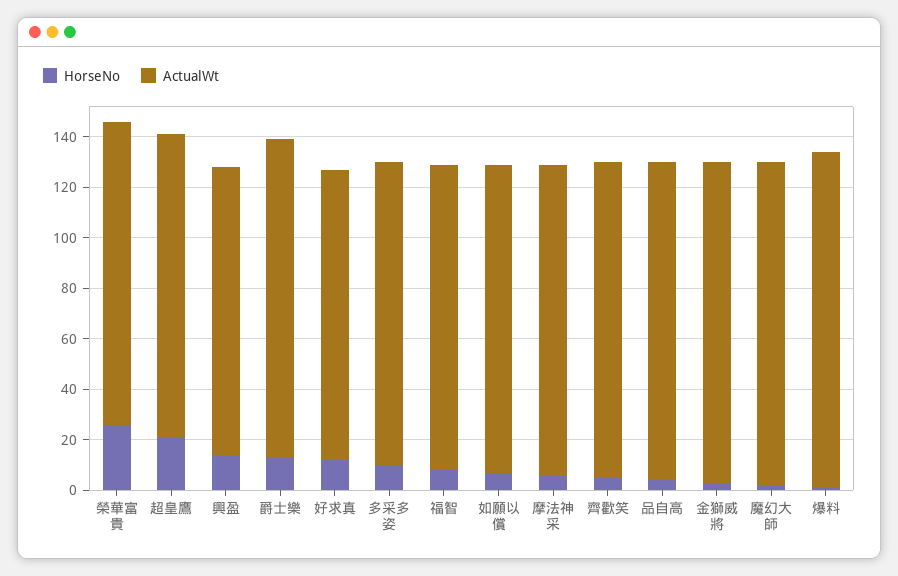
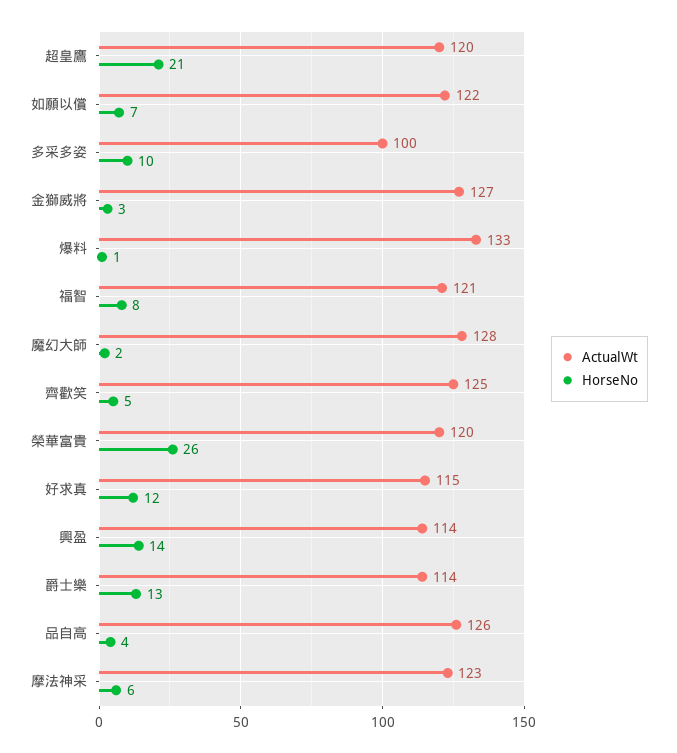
ActualWt, 爵士樂: 125 -> 114
ActualWt, 多采多姿: 120 -> 100

